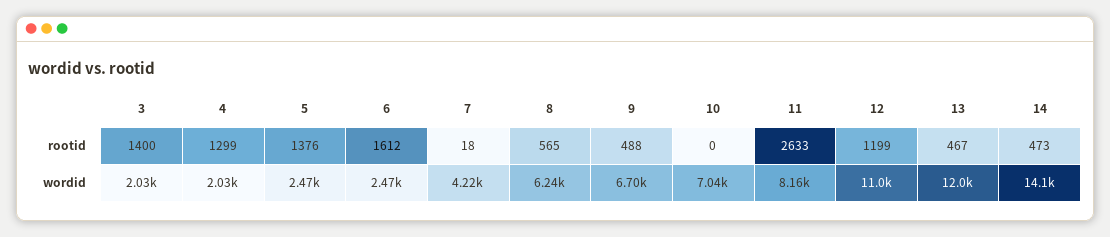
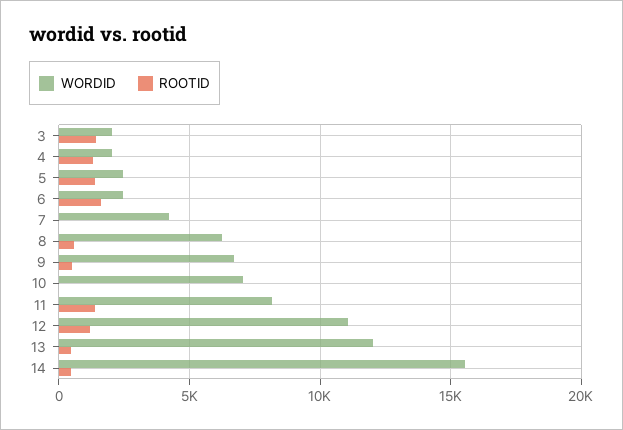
rootid, 11: 2633 -> 1500
wordid, 14: 14100 -> 15500

